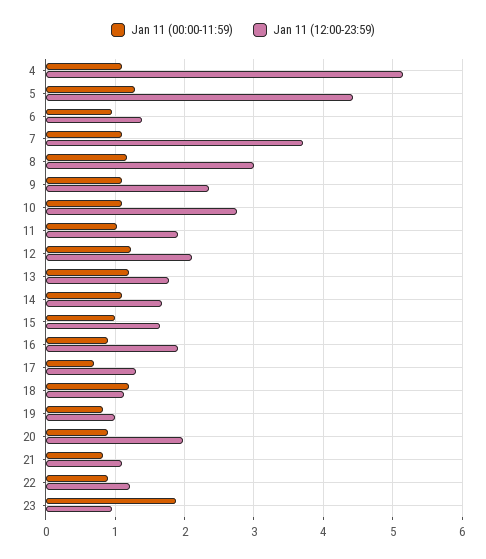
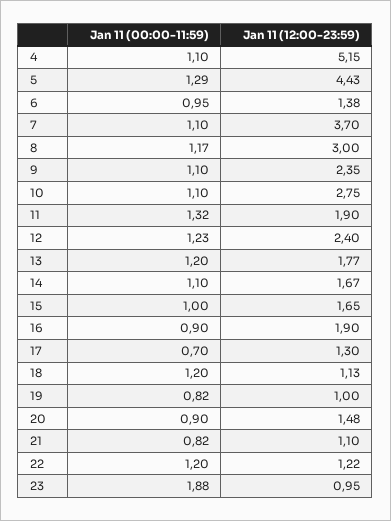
Jan 11 (00:00-11:59), 11: 1 -> 1.32
Jan 11 (12:00-23:59), 12: 2.1 -> 2.4
Jan 11 (12:00-23:59), 20: 2 -> 1.48
Jan 11 (00:00-11:59), 22: 0.9 -> 1.2

